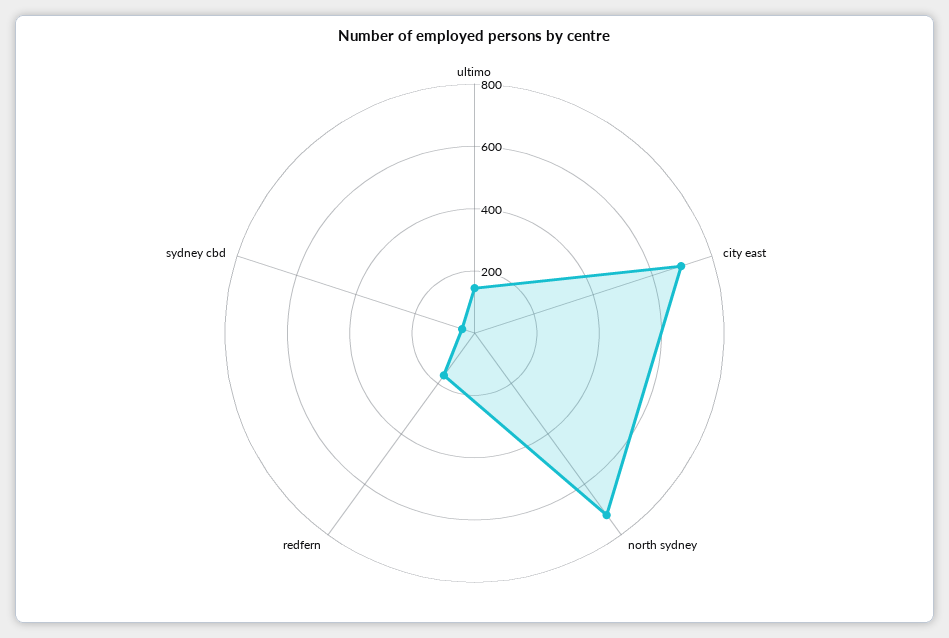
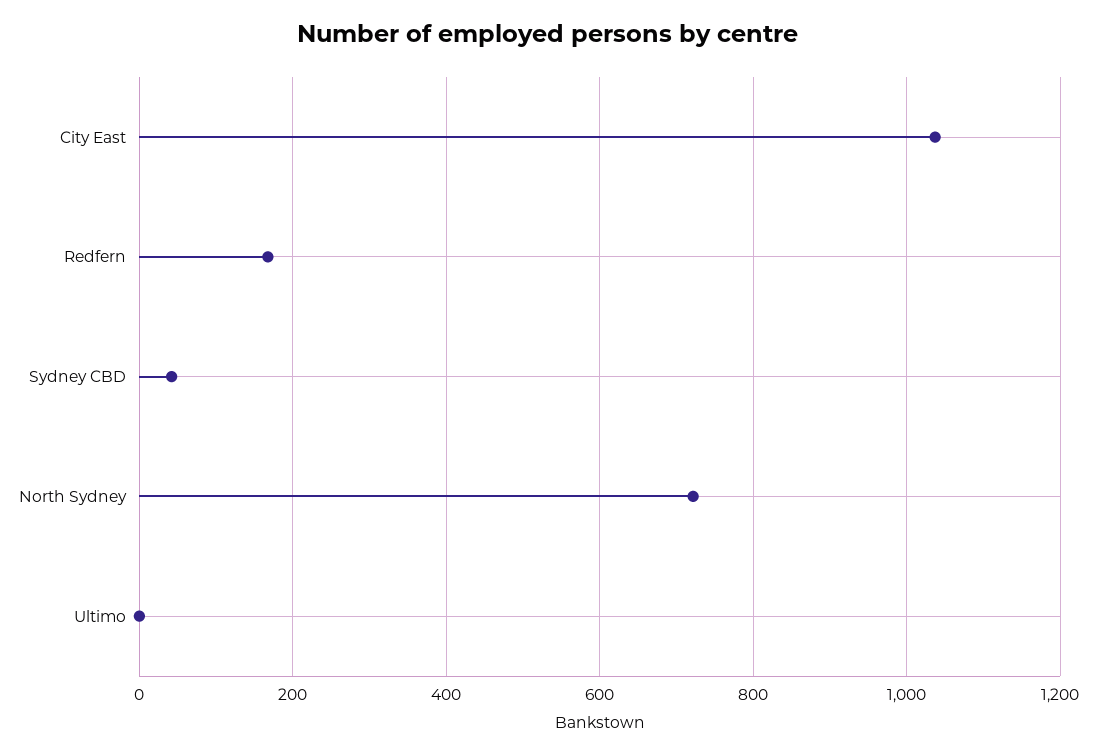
ultimo: 150 -> 0
city east: 700 -> 1040

